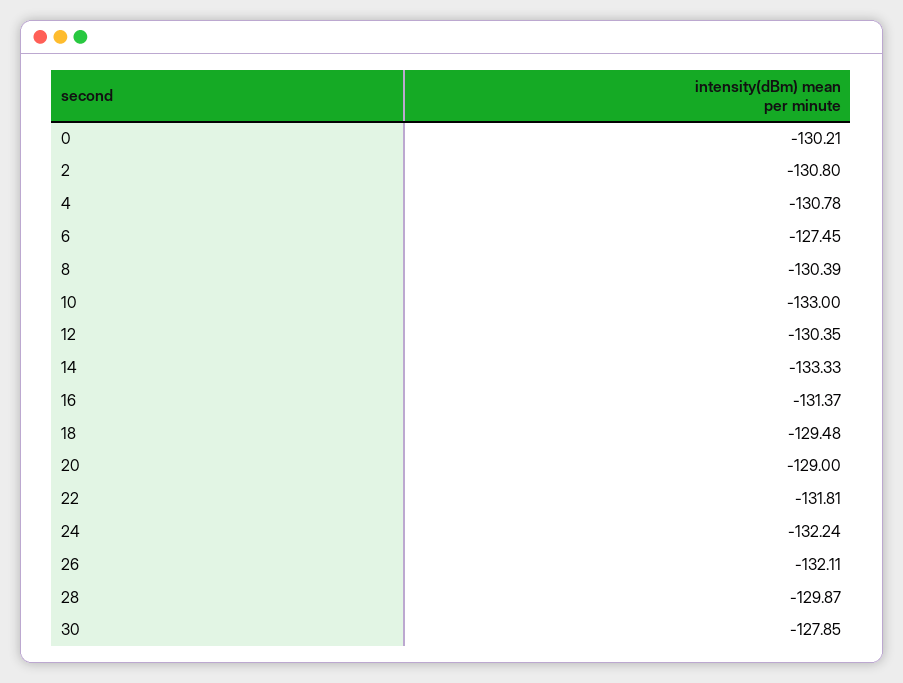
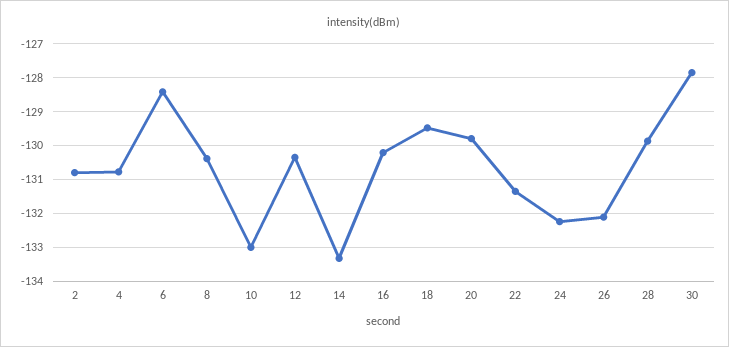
0: -130.21 -> none
6: -127.45 -> -128.4
16: -131.37 -> -130.2
20: -129 -> -129.8
22: -131.81 -> -131.4

